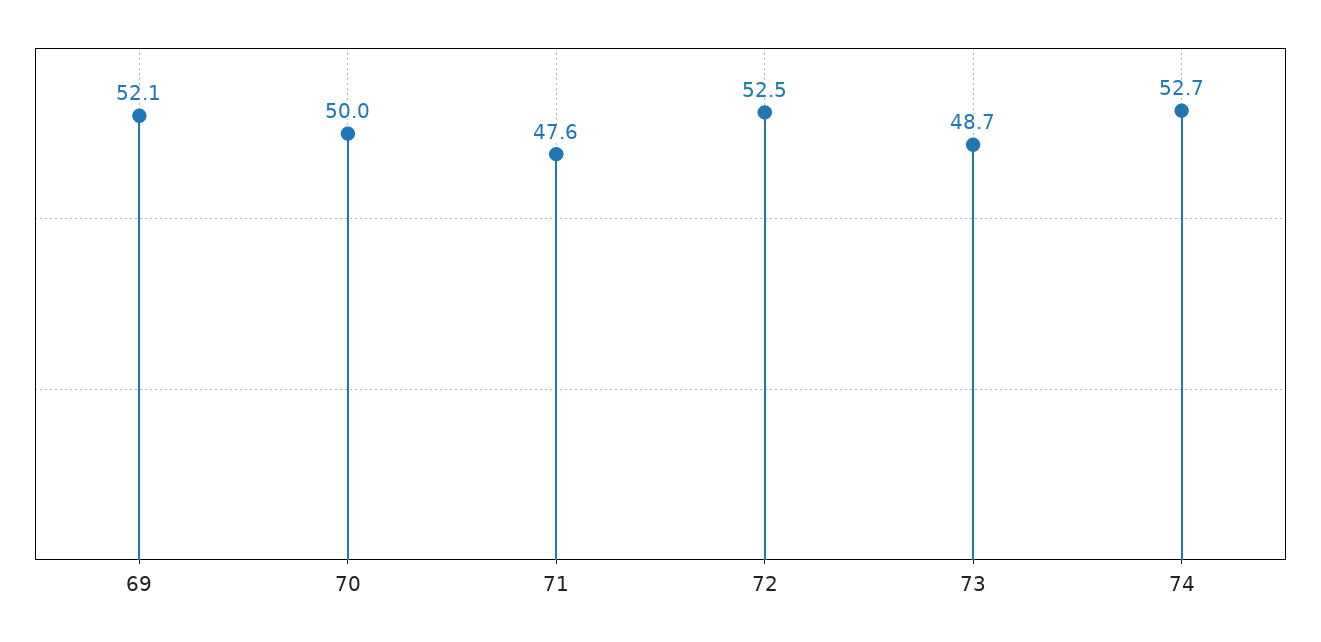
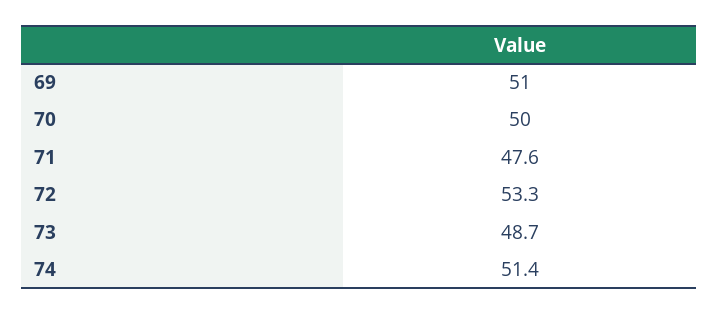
69: 52.1 -> 51
72: 52.5 -> 53.3
74: 52.7 -> 51.4

